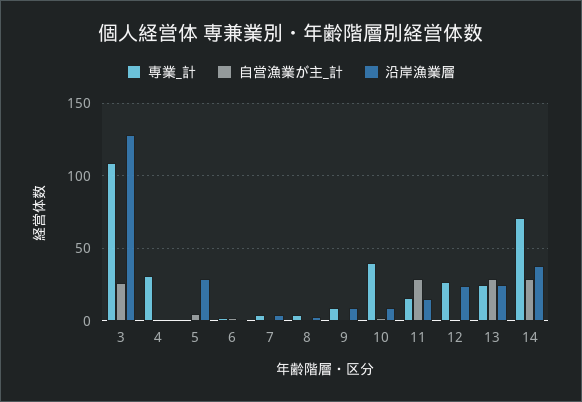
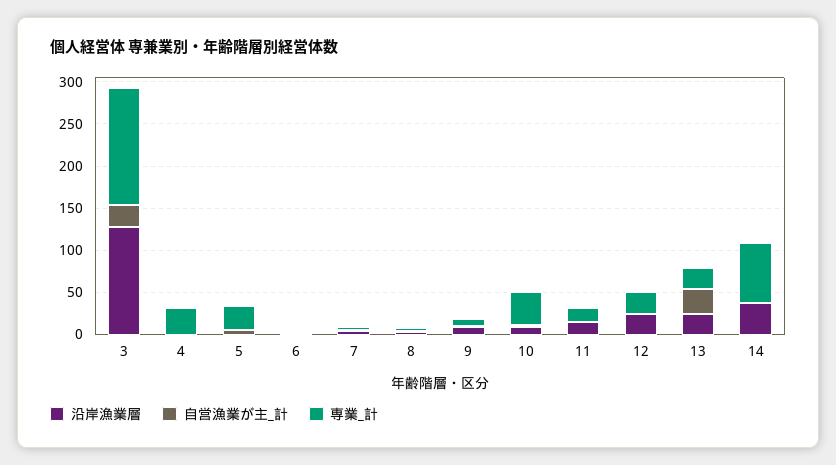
専業_計, 3: 110 -> 140
専業_計, 5: 0 -> 30
沿岸漁業層, 5: 30 -> 0
自営漁業が主_計, 11: 30 -> 0
自営漁業が主_計, 14: 30 -> 0

